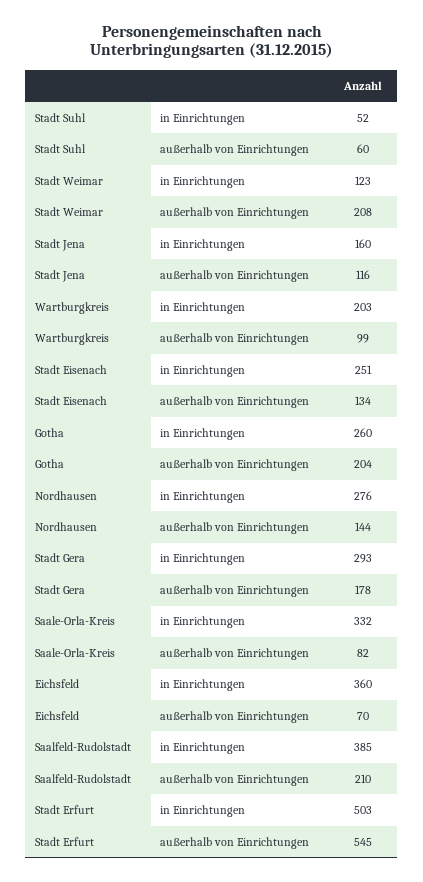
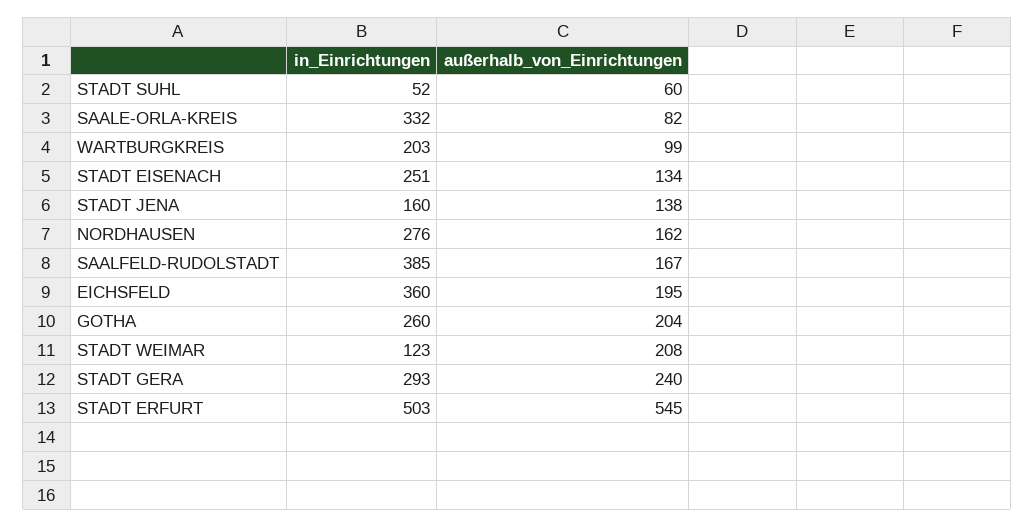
Stadt Jena, außerhalb von Einrichtungen: 116 -> 138
Nordhausen, außerhalb von Einrichtungen: 144 -> 162
Stadt Gera, außerhalb von Einrichtungen: 178 -> 240
Eichsfeld, außerhalb von Einrichtungen: 70 -> 195
Saalfeld-Rudolstadt, außerhalb von Einrichtungen: 210 -> 167

